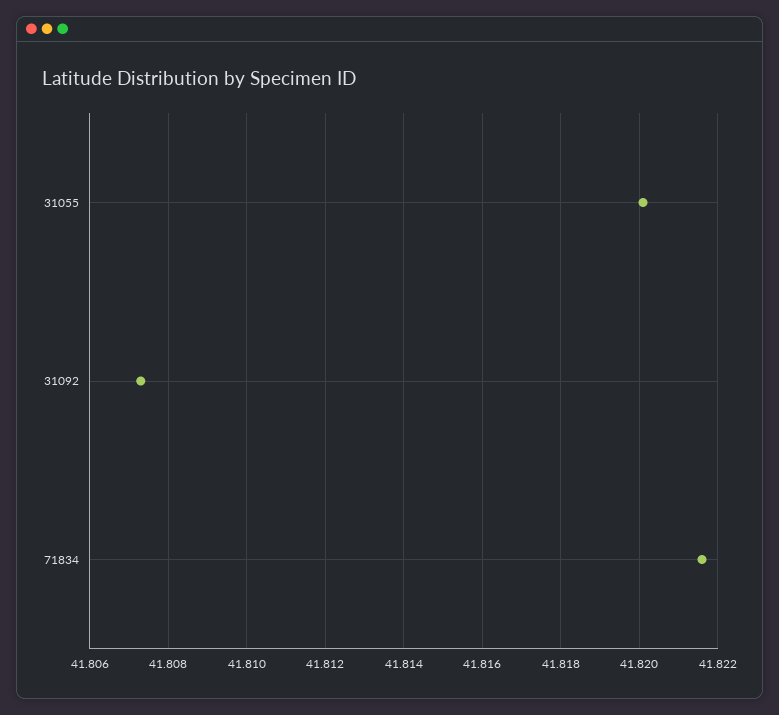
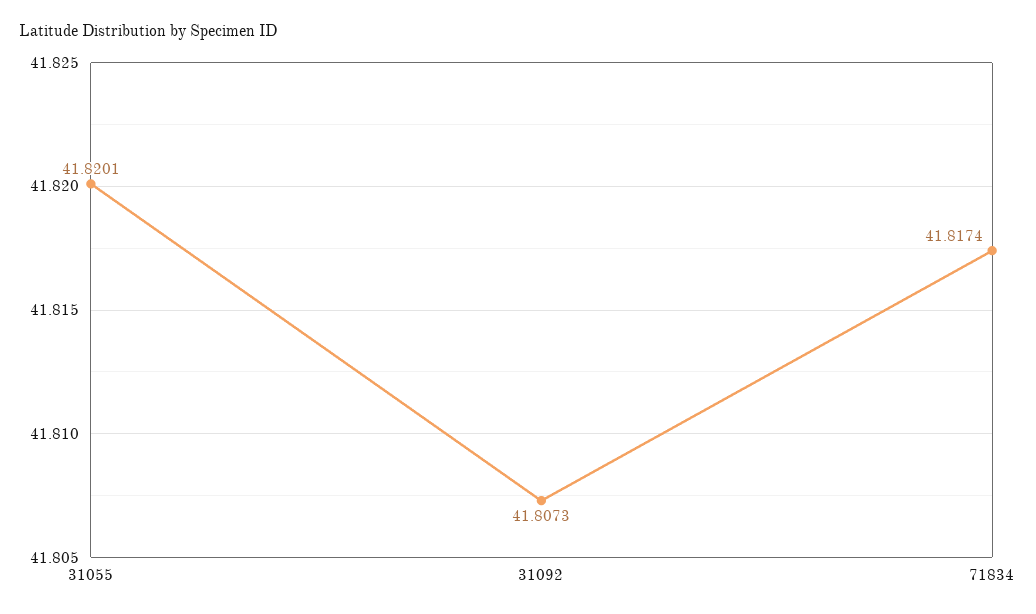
71834: 41.8215 -> 41.8174

